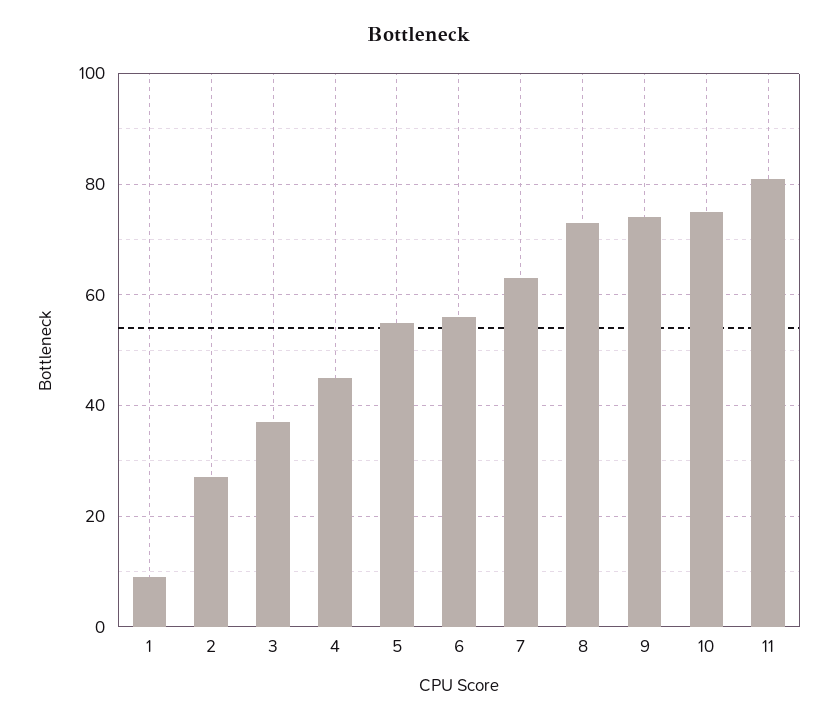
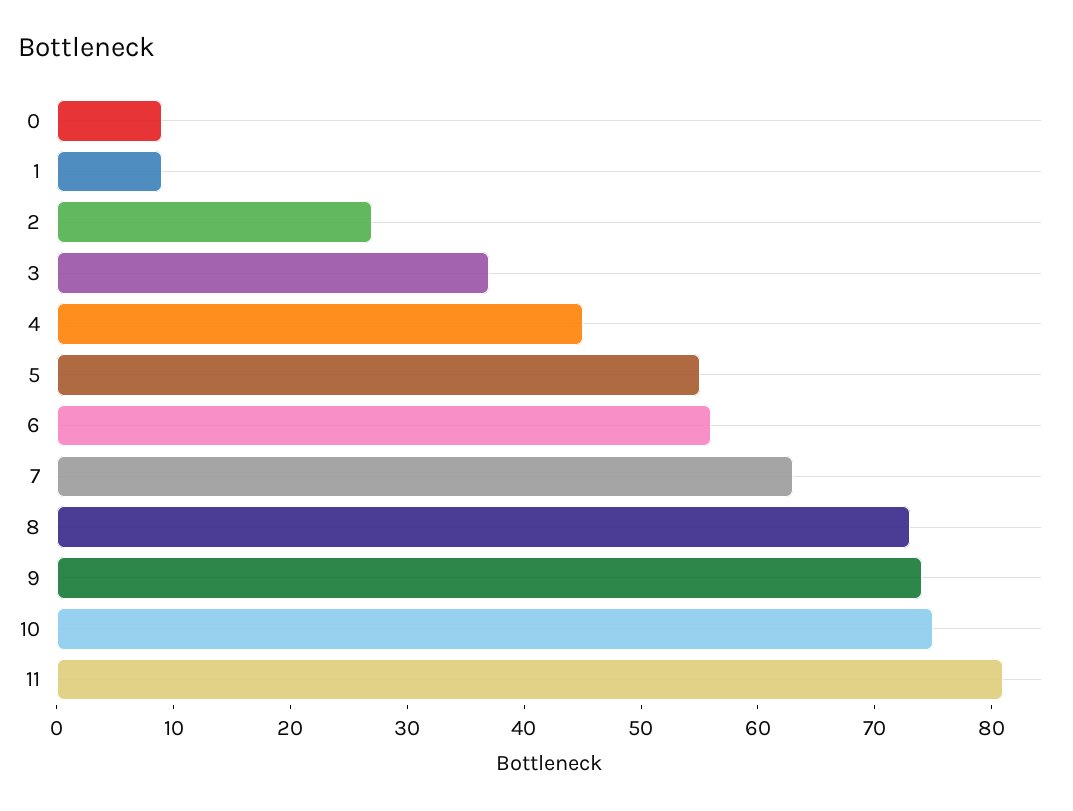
0: none -> 9

